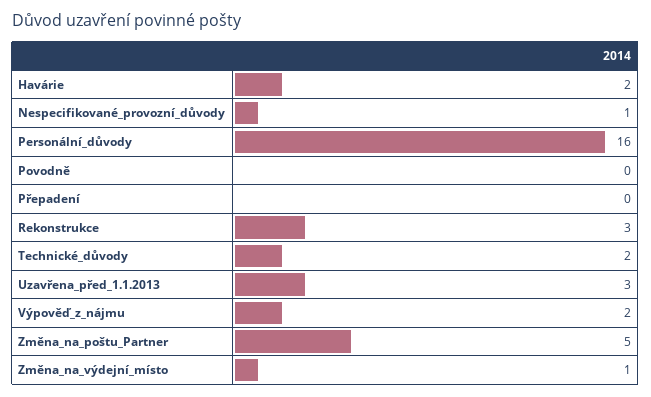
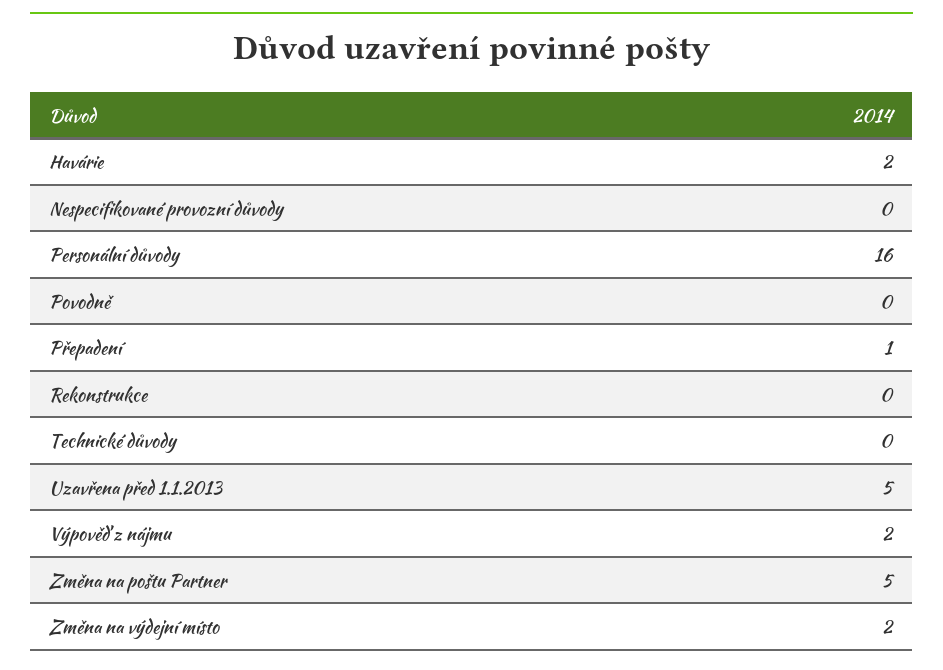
Nespecifikované_provozní_důvody: 1 -> 0
Přepadení: 0 -> 1
Rekonstrukce: 3 -> 0
Technické_důvody: 2 -> 0
Uzavřena_před_1.1.2013: 3 -> 5
Změna_na_výdejní_místo: 1 -> 2

